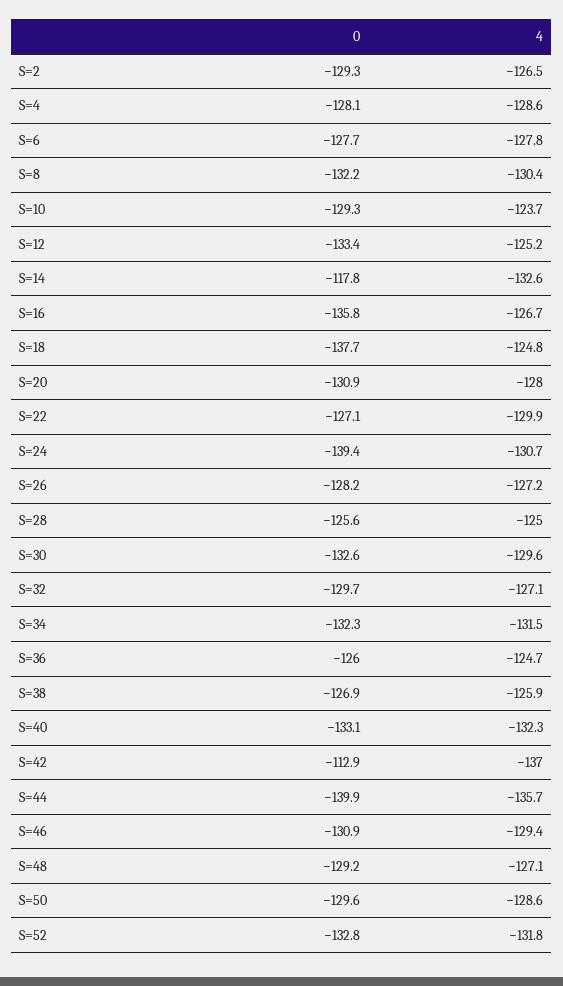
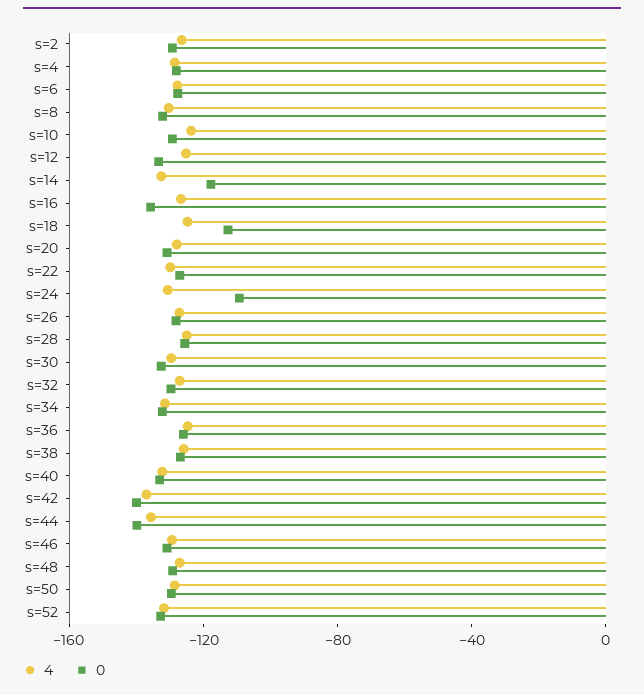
0, S=18: -137.7 -> -110
0, S=24: -139.4 -> -110
0, S=42: -112.9 -> -140

